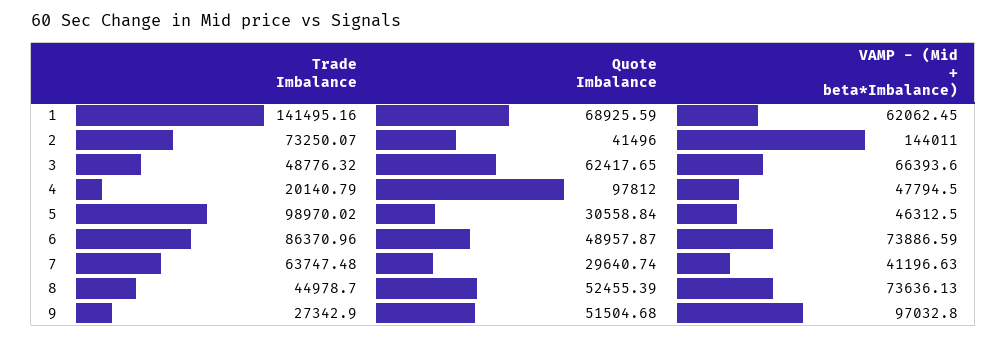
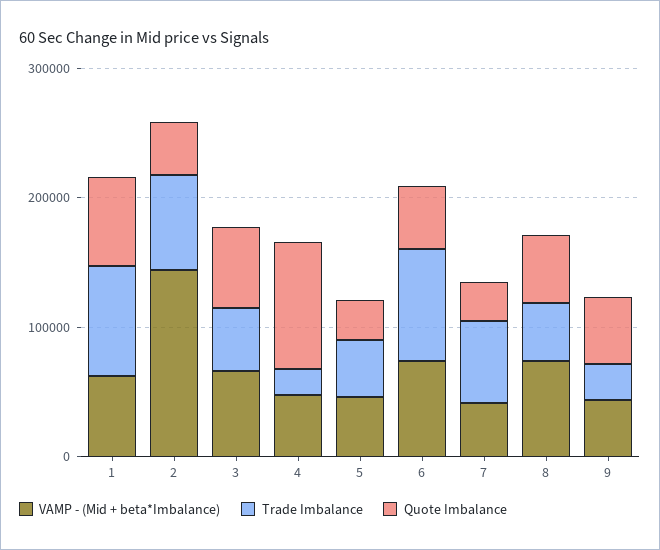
Trade Imbalance, 1: 141495.16 -> 80000
Trade Imbalance, 5: 98970.02 -> 40000
VAMP - (Mid + beta*Imbalance), 9: 97032.8 -> 40000

